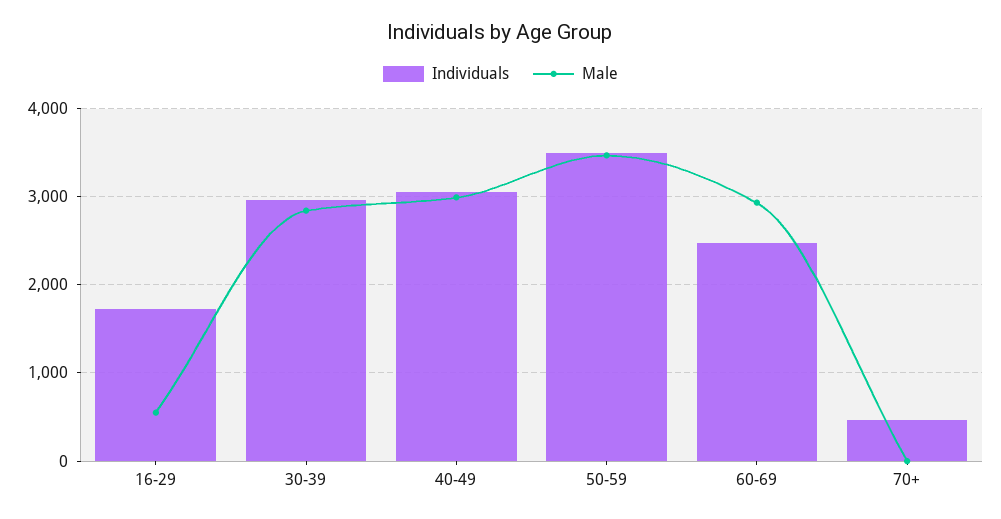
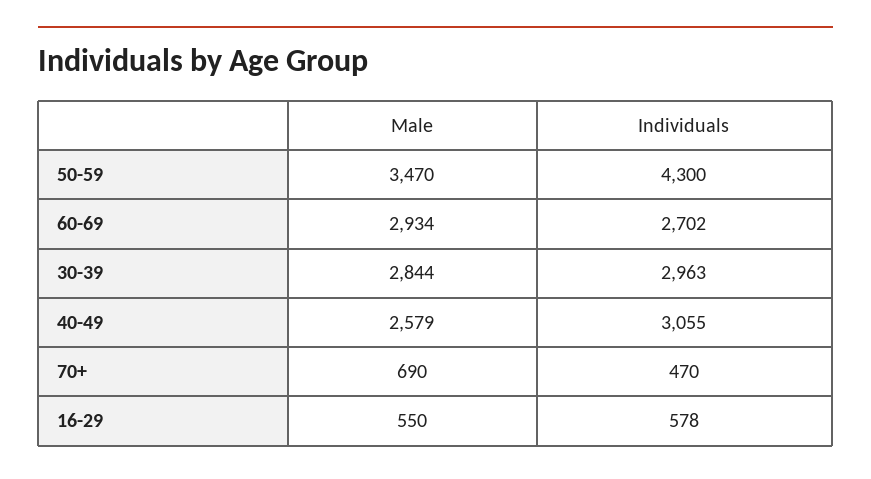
Individuals, 16-29: 1700 -> 578
Male, 40-49: 3000 -> 2579
Individuals, 50-59: 3500 -> 4300
Individuals, 60-69: 2500 -> 2702
Male, 70+: 0 -> 690

